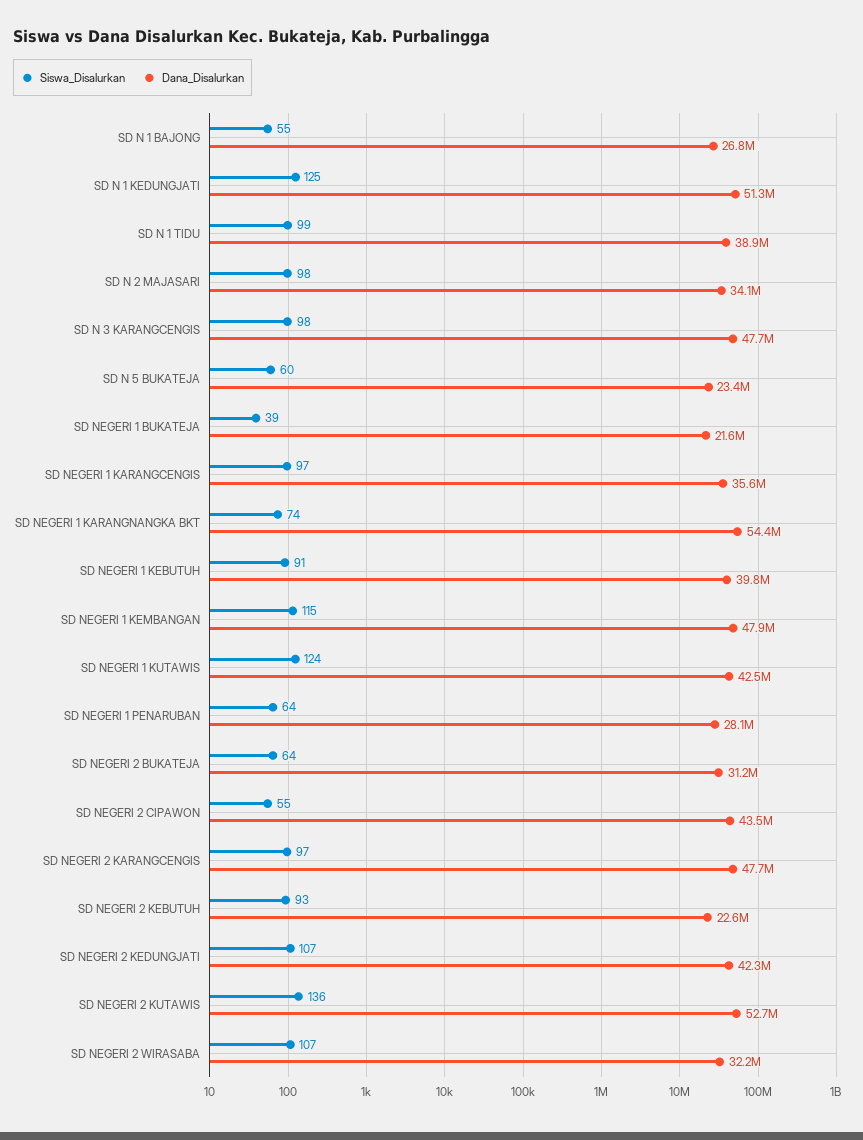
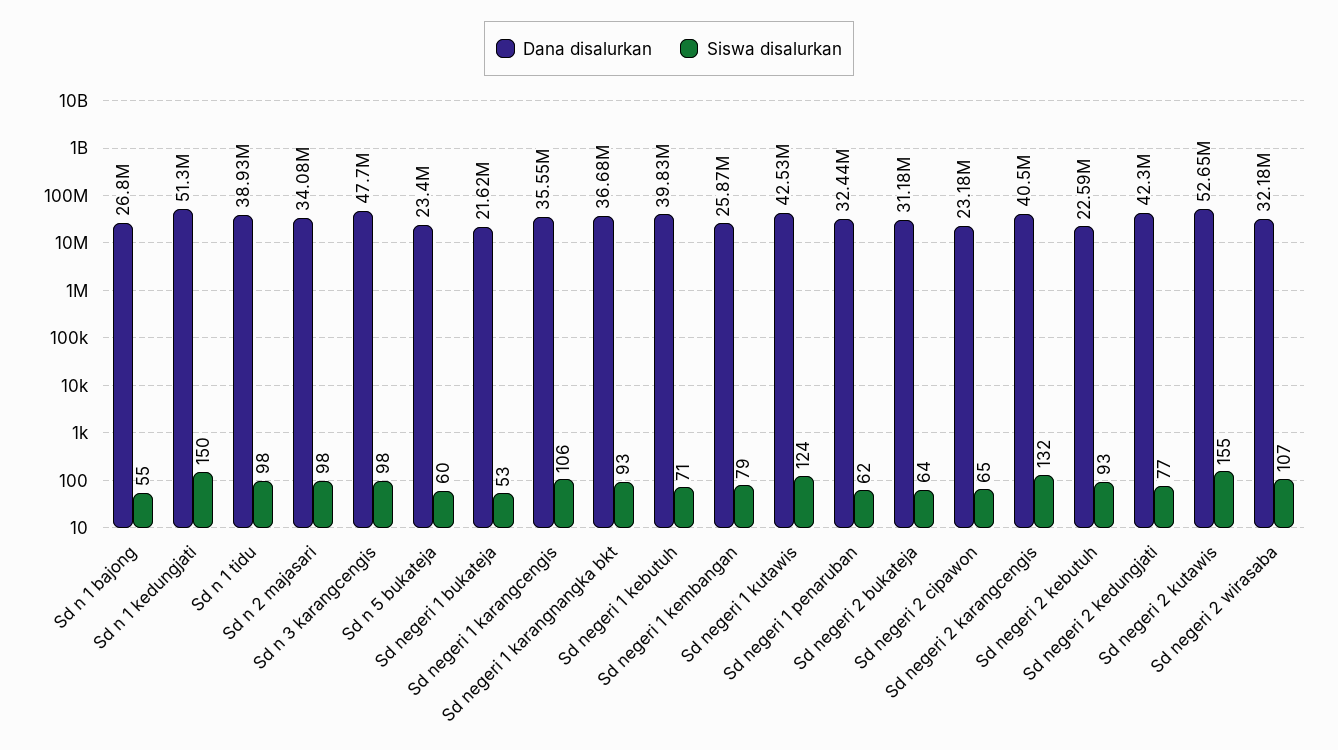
Siswa_Disalurkan, SD N 1 KEDUNGJATI: 125 -> 150
Siswa_Disalurkan, SD N 1 TIDU: 99 -> 98
Siswa_Disalurkan, SD NEGERI 1 BUKATEJA: 39 -> 53
Siswa_Disalurkan, SD NEGERI 1 KARANGCENGIS: 97 -> 106
Siswa_Disalurkan, SD NEGERI 1 KARANGNANGKA BKT: 74 -> 93
Dana_Disalurkan, SD NEGERI 1 KARANGNANGKA BKT: 54400000 -> 36680000
Siswa_Disalurkan, SD NEGERI 1 KEBUTUH: 91 -> 71
Siswa_Disalurkan, SD NEGERI 1 KEMBANGAN: 115 -> 79
Dana_Disalurkan, SD NEGERI 1 KEMBANGAN: 47900000 -> 25870000
Siswa_Disalurkan, SD NEGERI 1 PENARUBAN: 64 -> 62
Dana_Disalurkan, SD NEGERI 1 PENARUBAN: 28100000 -> 32440000
Siswa_Disalurkan, SD NEGERI 2 CIPAWON: 55 -> 65
Dana_Disalurkan, SD NEGERI 2 CIPAWON: 43500000 -> 23180000
Siswa_Disalurkan, SD NEGERI 2 KARANGCENGIS: 97 -> 132
Dana_Disalurkan, SD NEGERI 2 KARANGCENGIS: 47700000 -> 40500000
Siswa_Disalurkan, SD NEGERI 2 KEDUNGJATI: 107 -> 77
Siswa_Disalurkan, SD NEGERI 2 KUTAWIS: 136 -> 155

